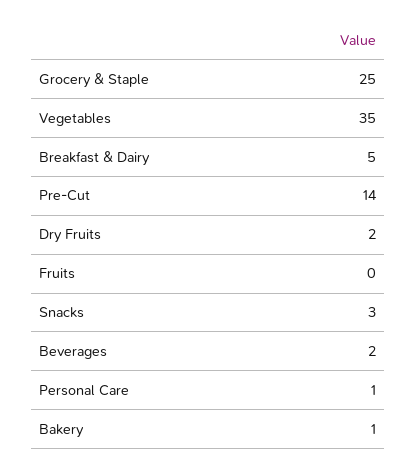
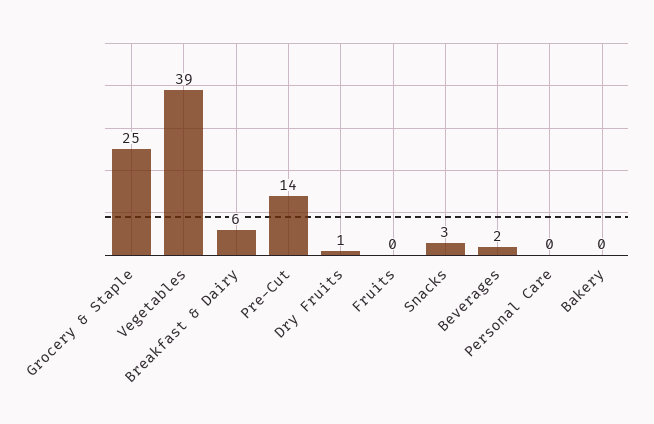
Vegetables: 35 -> 39
Breakfast & Dairy: 5 -> 6
Dry Fruits: 2 -> 1
Personal Care: 1 -> 0
Bakery: 1 -> 0

